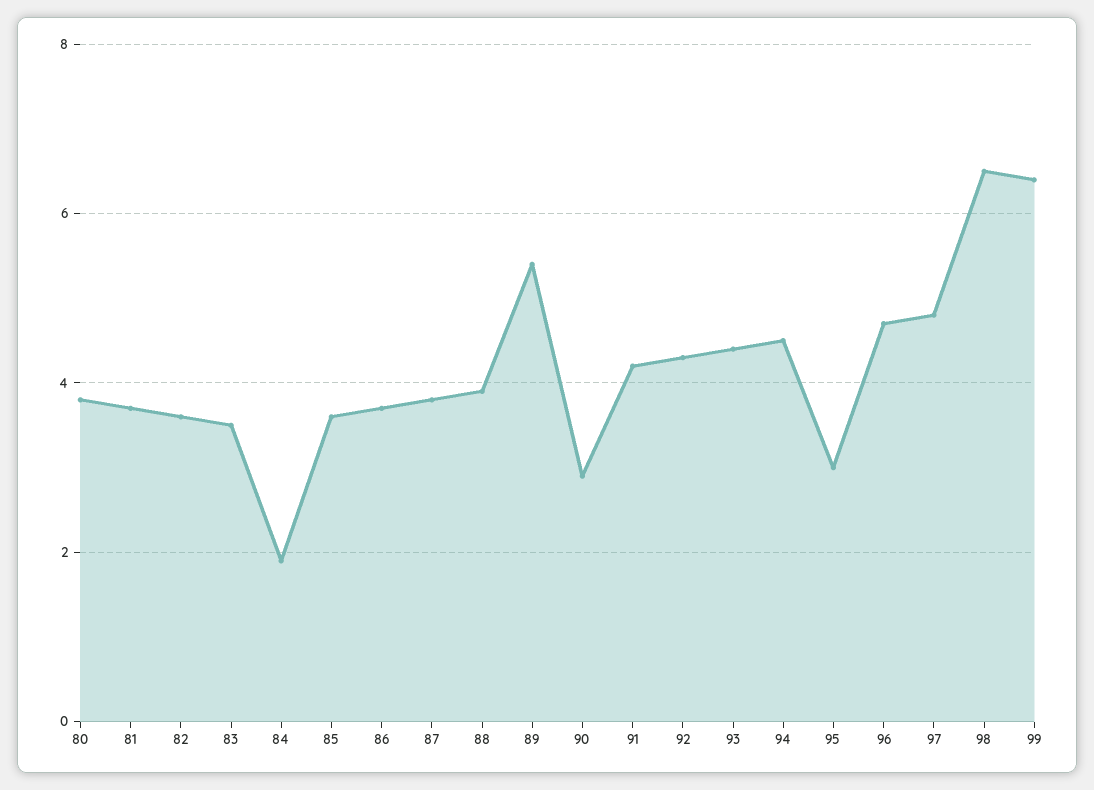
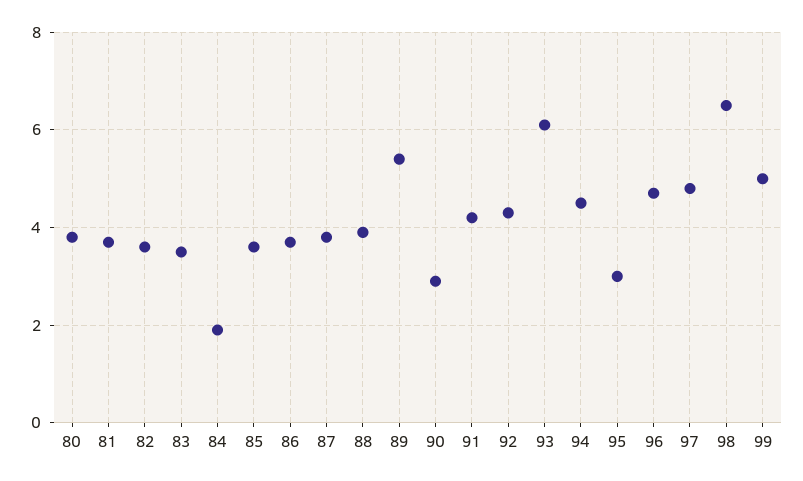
93: 4.5 -> 6
99: 6.5 -> 5

